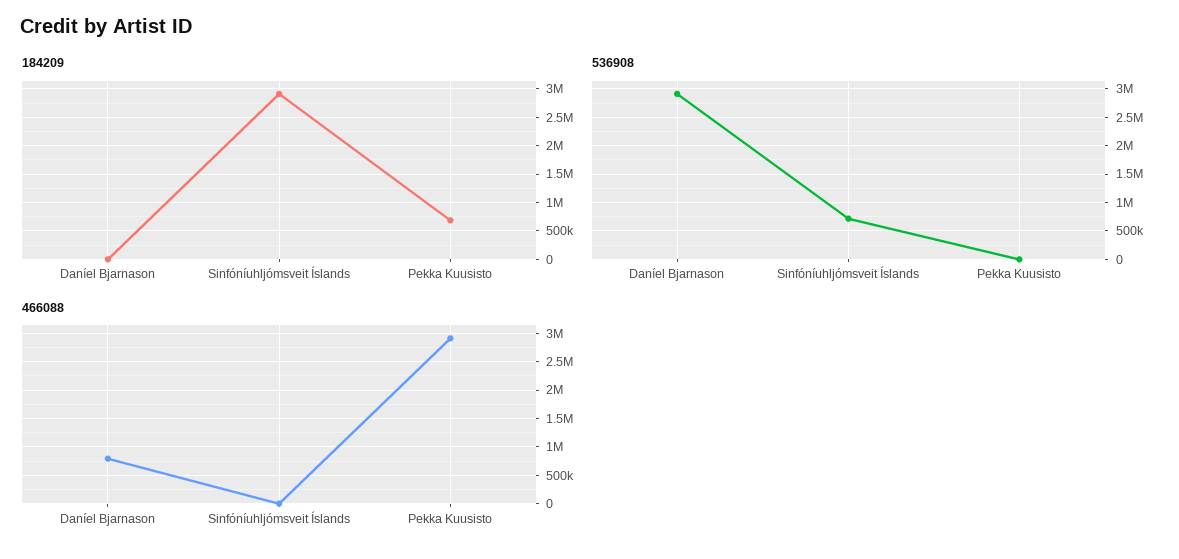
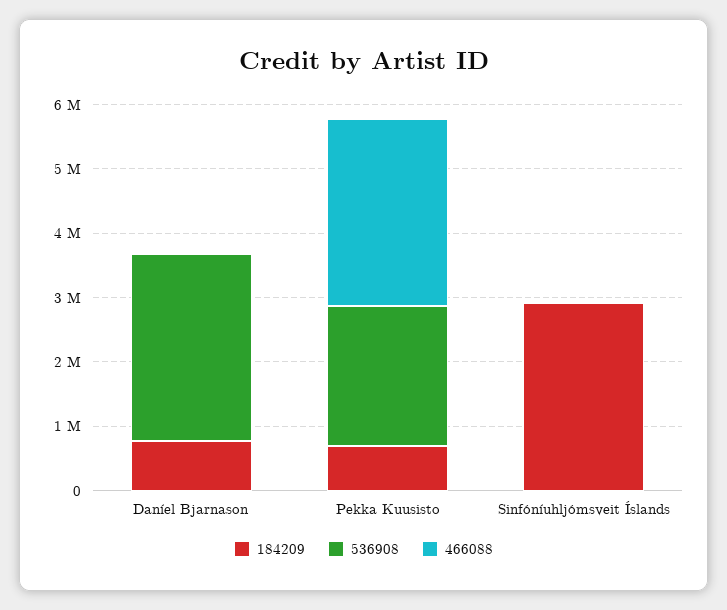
184209, Daníel Bjarnason: 0 -> 800000
536908, Sinfóníuhljómsveit Íslands: 750000 -> 0
536908, Pekka Kuusisto: 0 -> 2200000
466088, Daníel Bjarnason: 750000 -> 0

